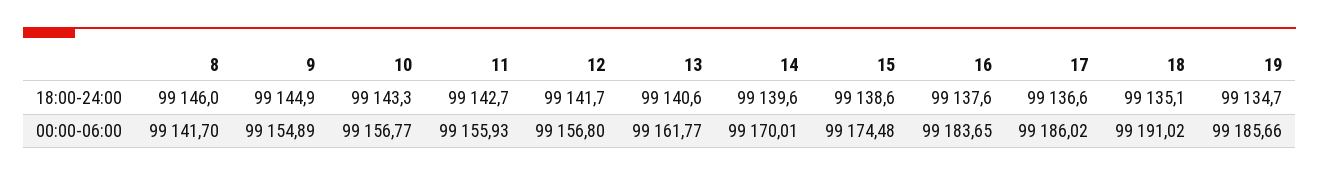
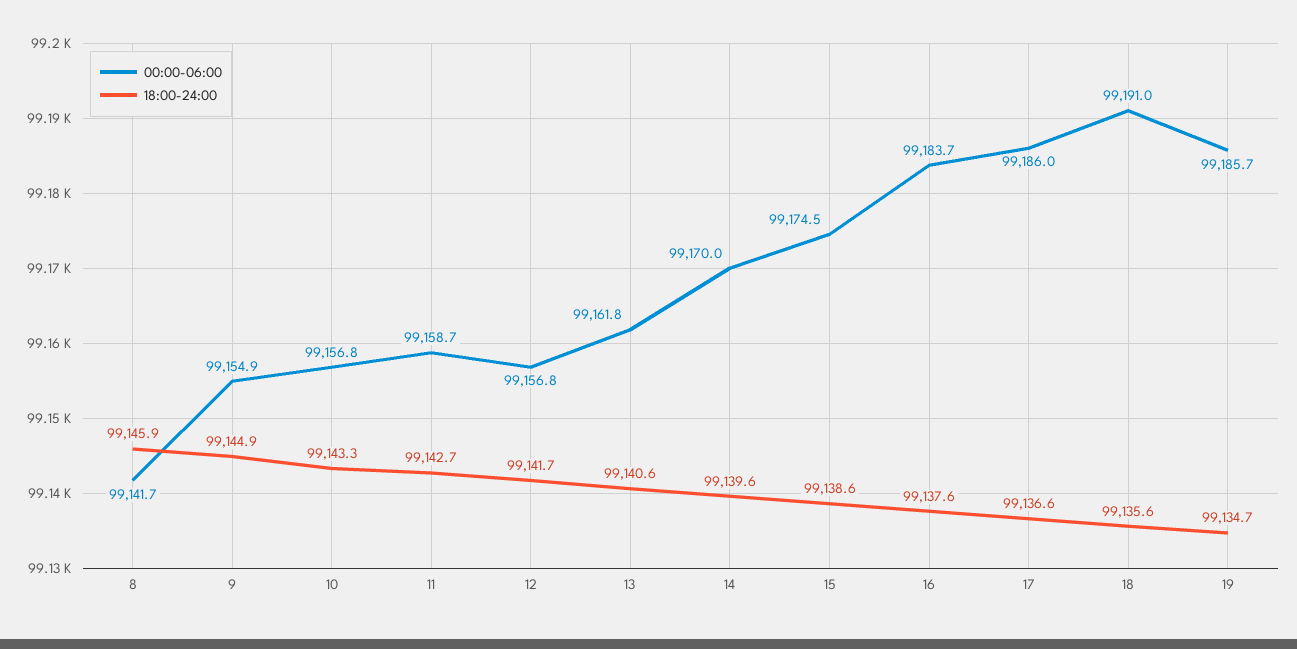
18:00-24:00, 8: 99146 -> 99145.9
18:00-24:00, 18: 99135.1 -> 99135.6
00:00-06:00, 11: 99155.93 -> 99158.7

